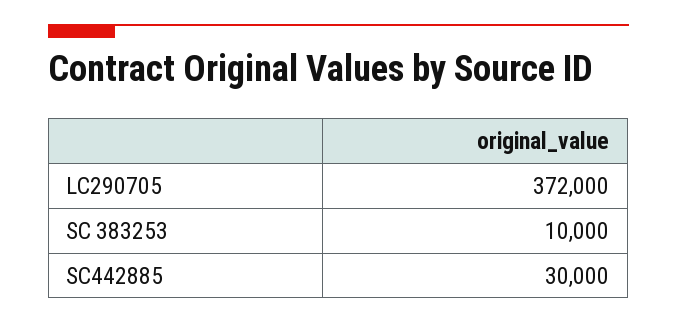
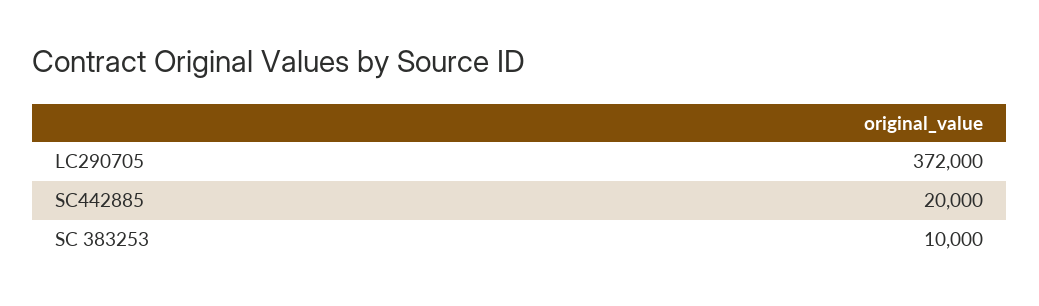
SC442885: 30000 -> 20000

